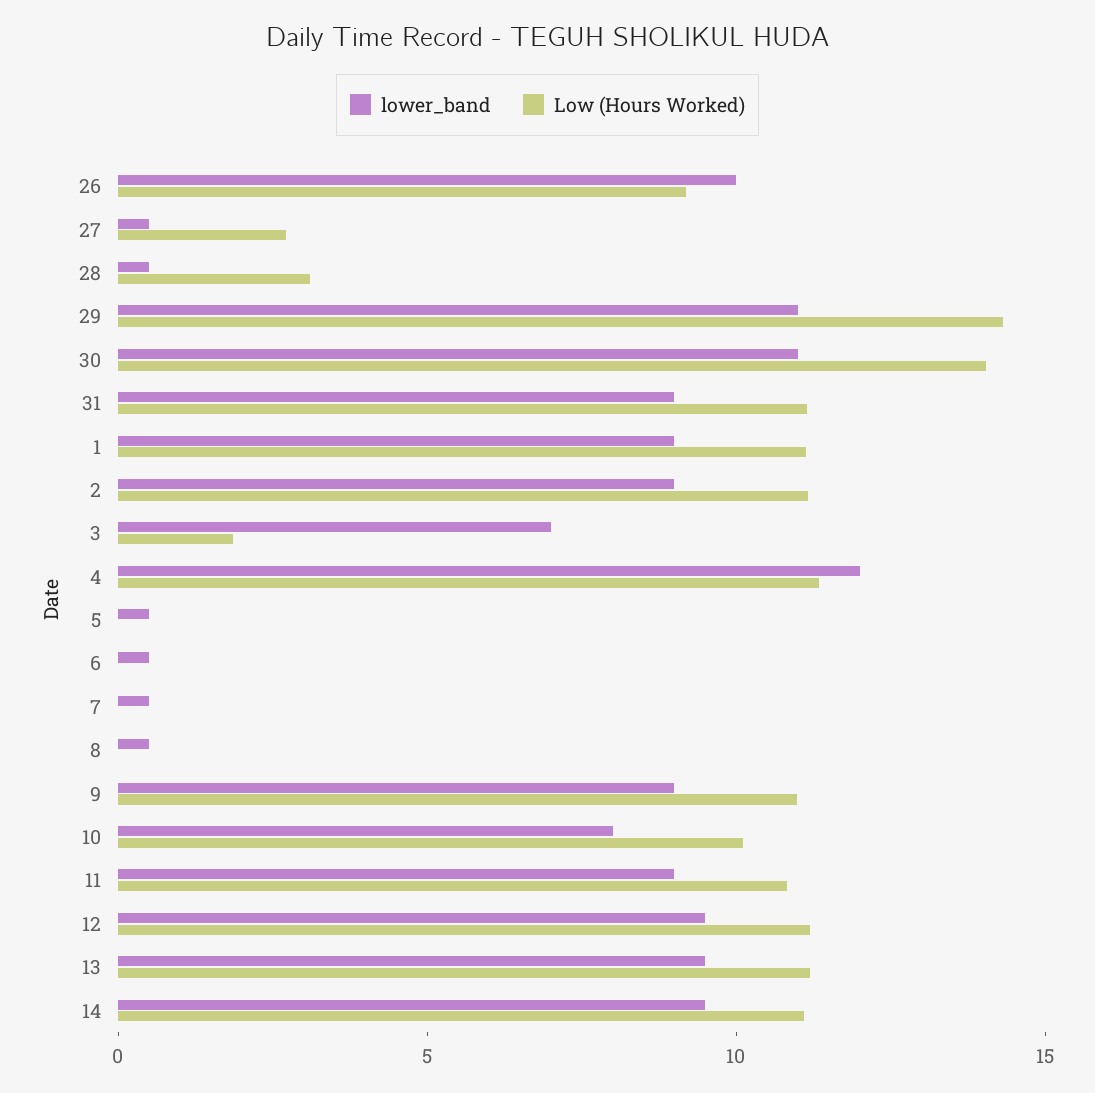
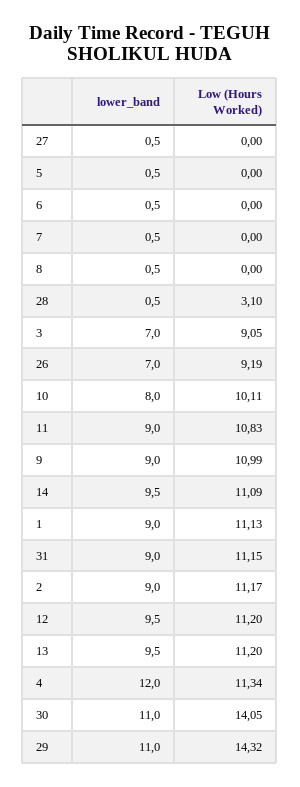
lower_band, 26: 10 -> 7
Low (Hours Worked), 27: 3 -> 0
Low (Hours Worked), 3: 2 -> 9.05

